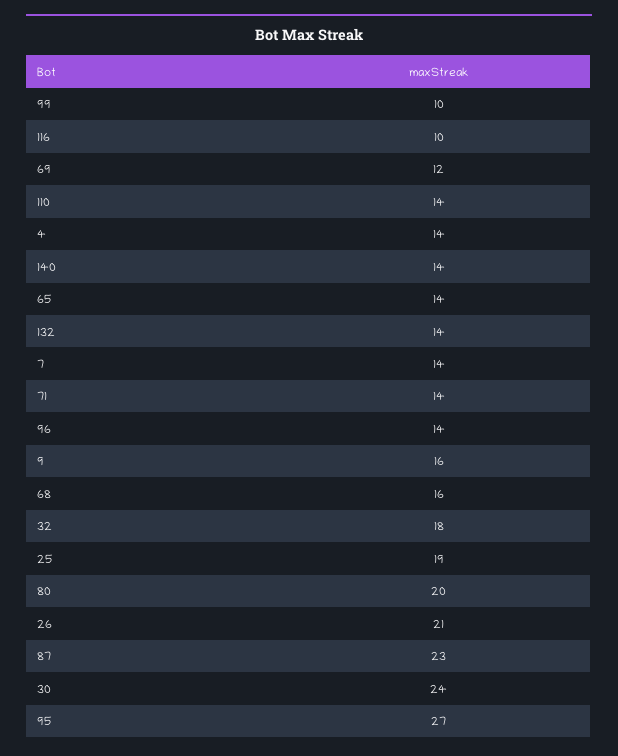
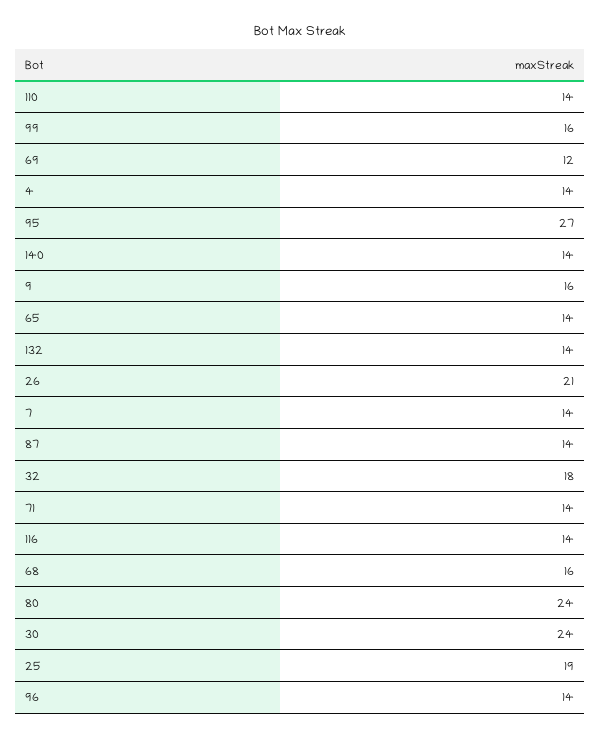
99: 10 -> 16
116: 10 -> 14
80: 20 -> 24
87: 23 -> 14

